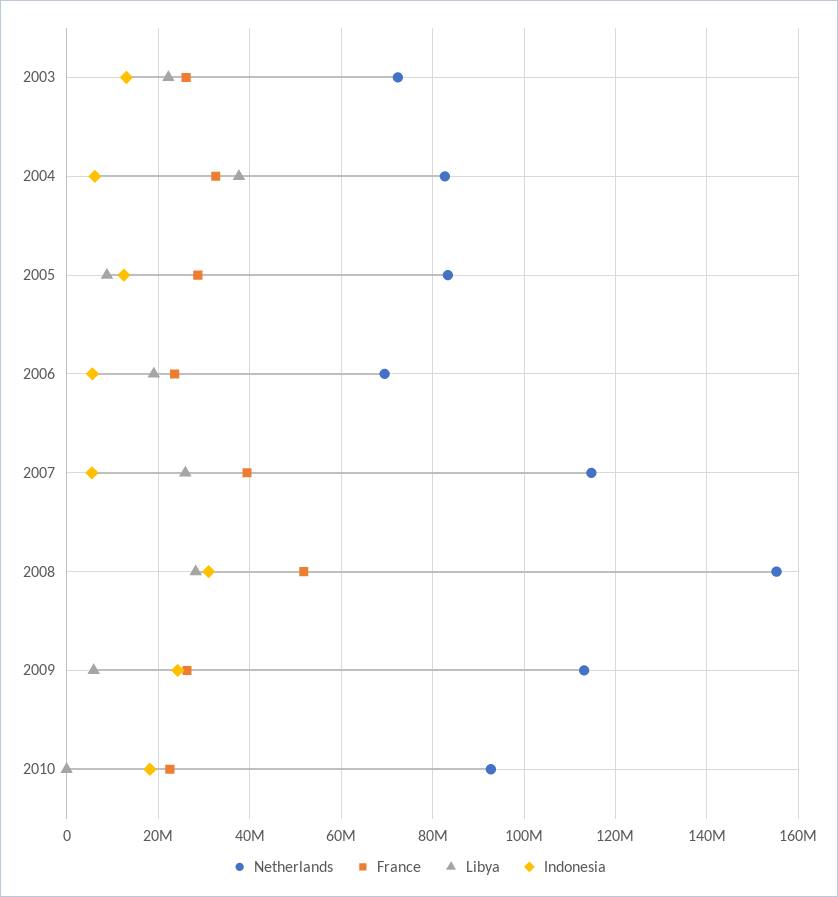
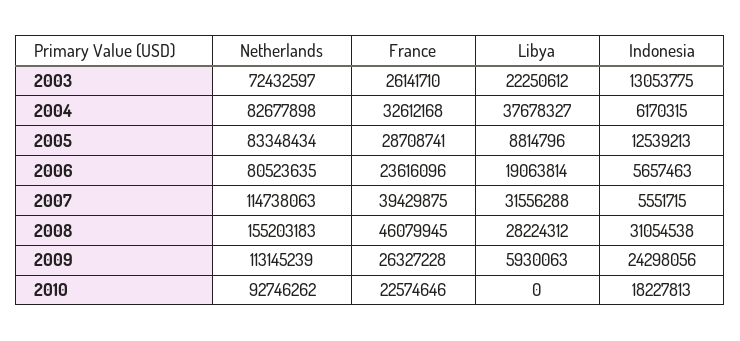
Netherlands, 2006: 70000000 -> 80523635
Libya, 2007: 26000000 -> 31556288
France, 2008: 52000000 -> 46079945

